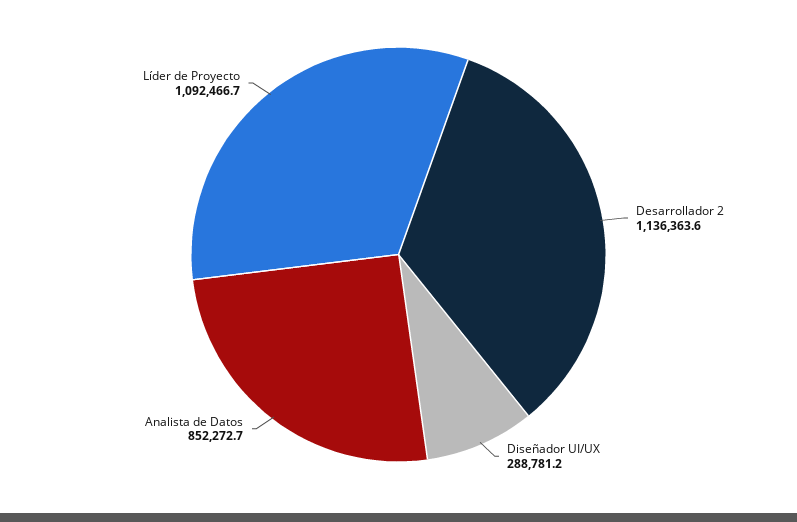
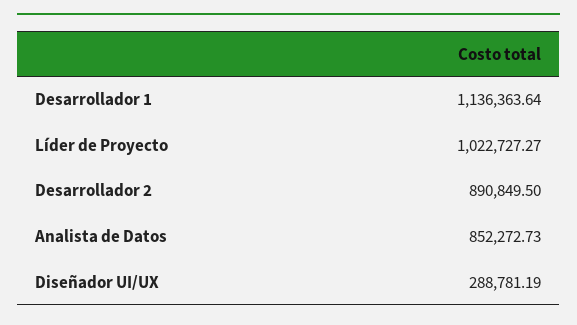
Desarrollador 2: 1136363.6 -> 890849.5
Líder de Proyecto: 1092466.7 -> 1022727.27
Desarrollador 1: none -> 1136363.64

